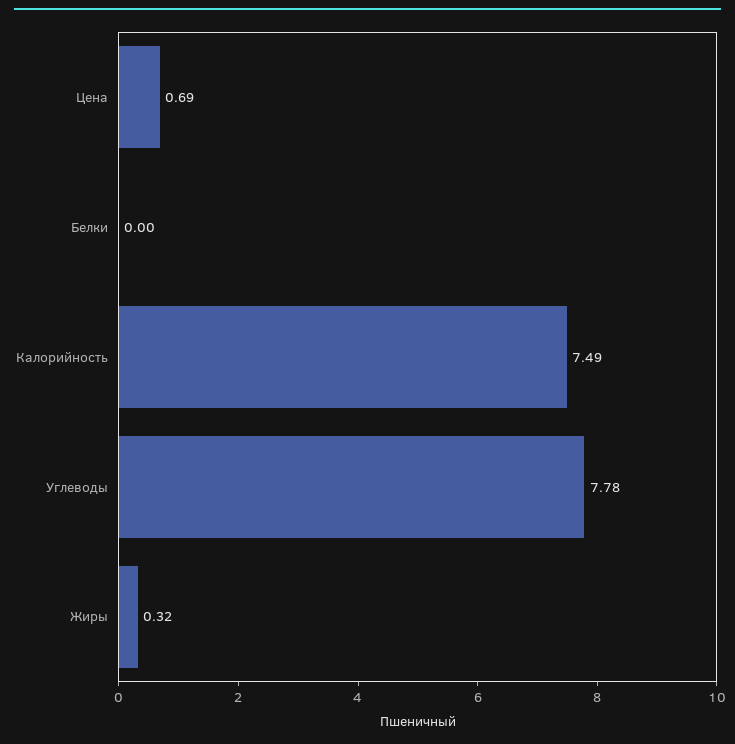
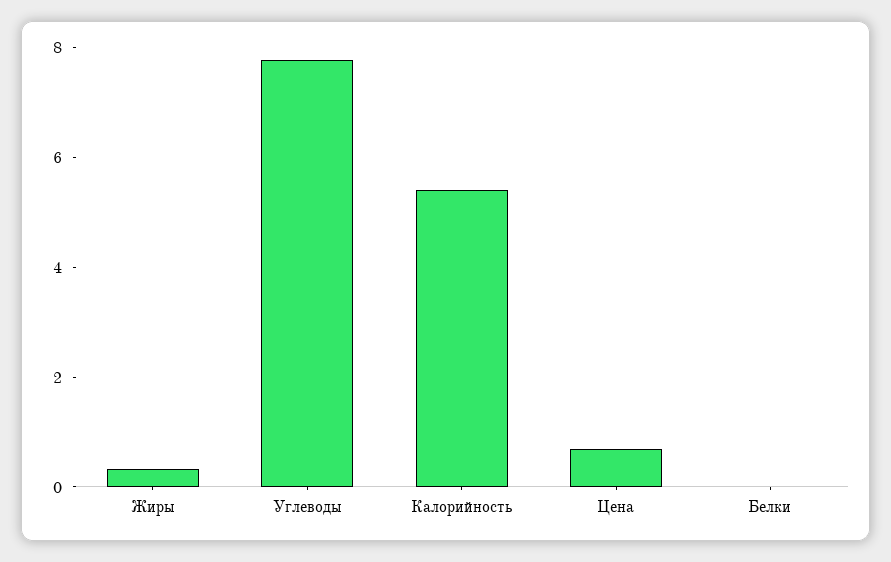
Калорийность: 7.49 -> 5.5

